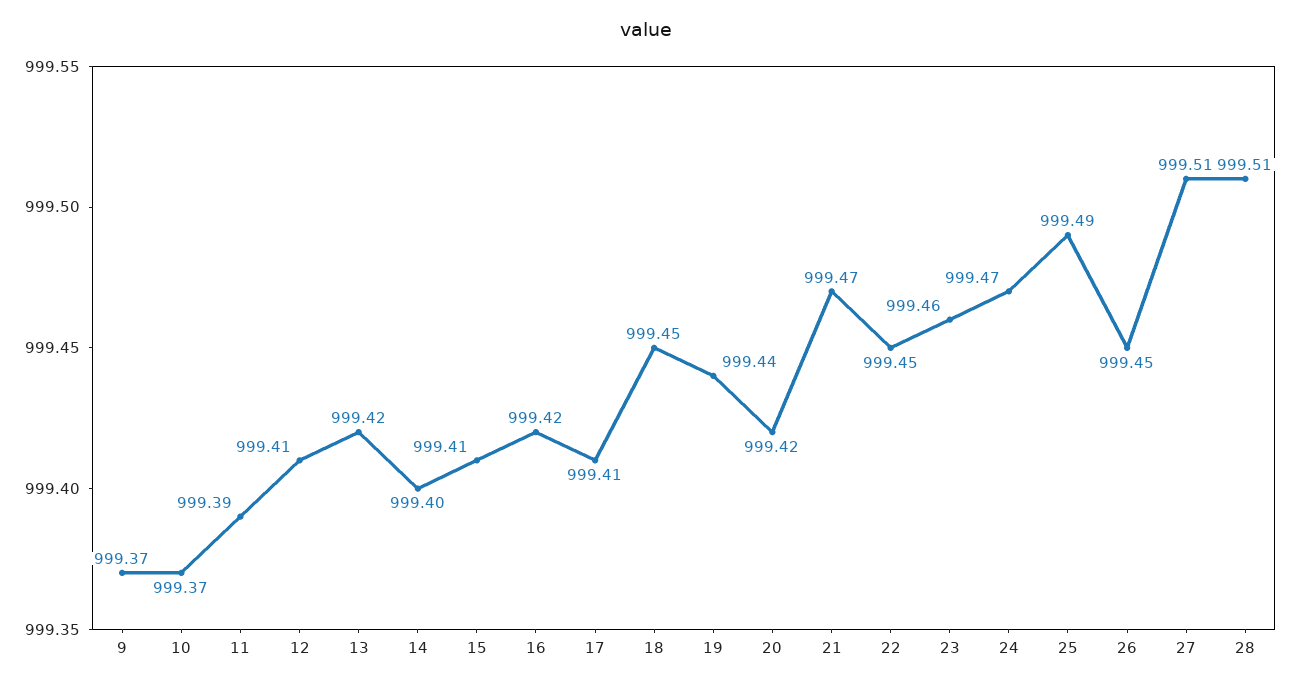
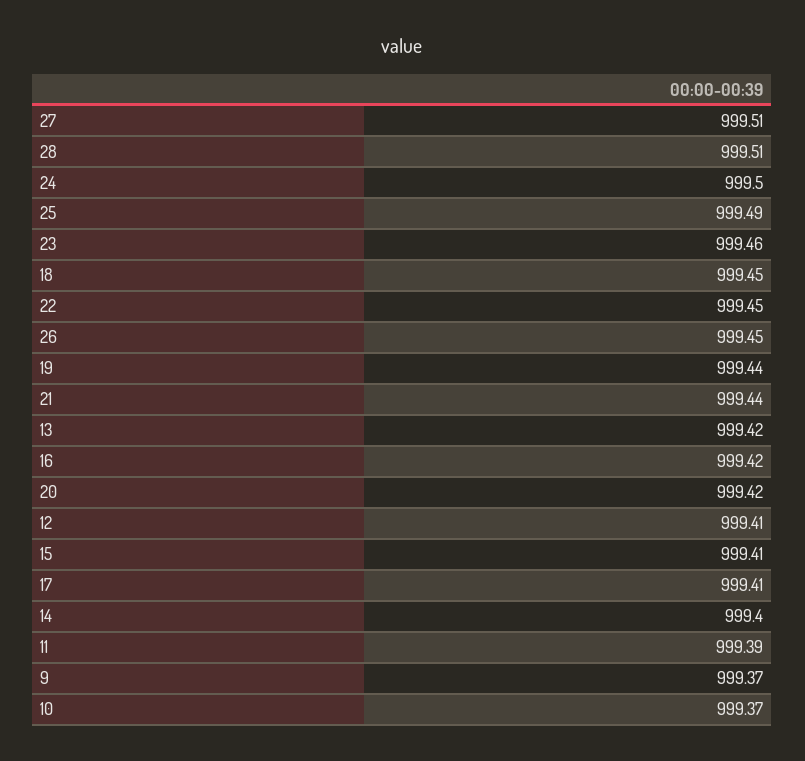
21: 999.47 -> 999.44
24: 999.47 -> 999.5

